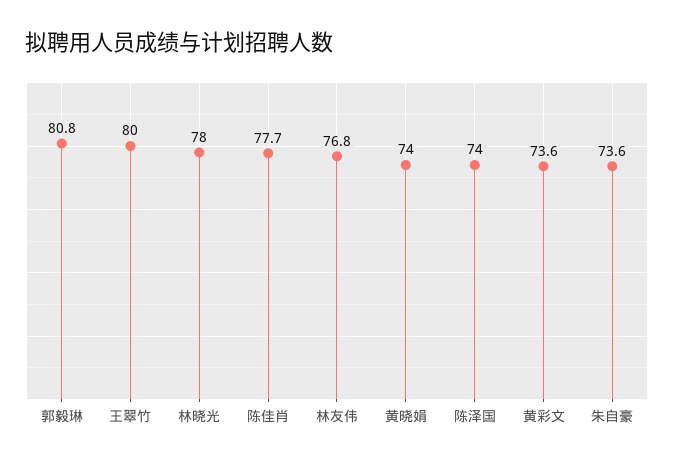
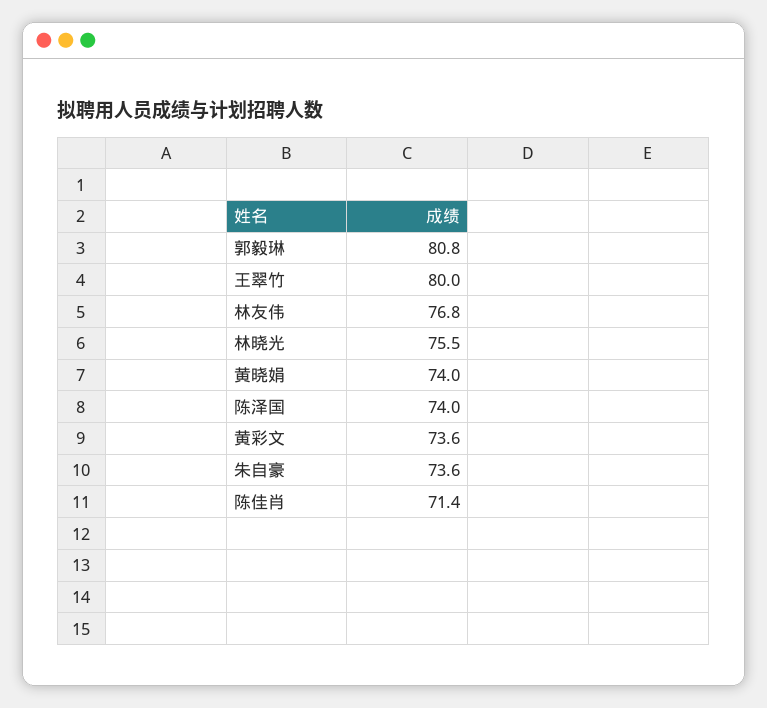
林晓光: 78 -> 75.5
陈佳肖: 77.7 -> 71.4

